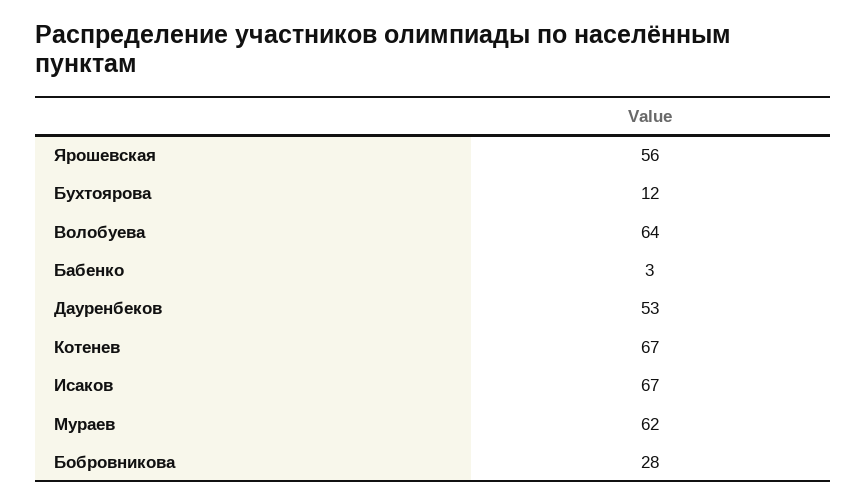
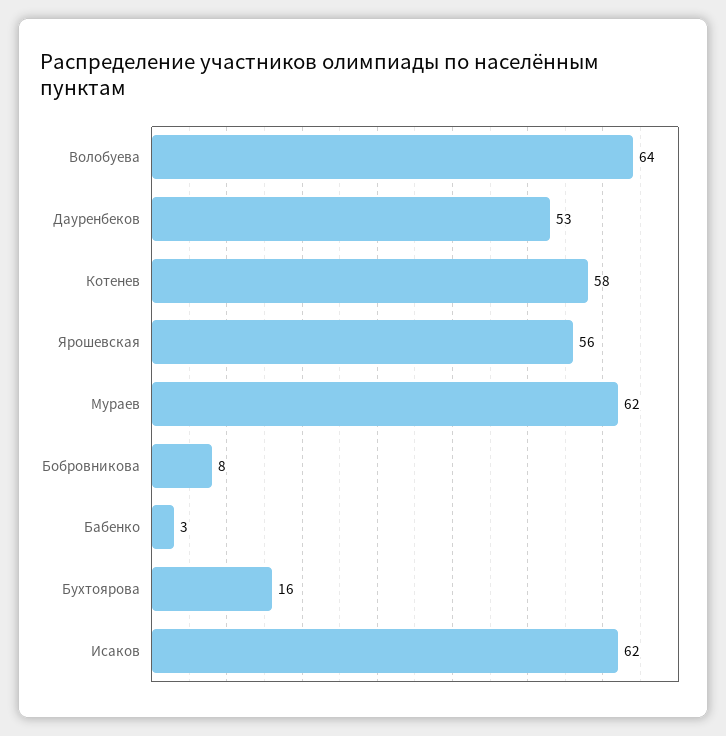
Бухтоярова: 12 -> 16
Котенев: 67 -> 58
Исаков: 67 -> 62
Бобровникова: 28 -> 8

